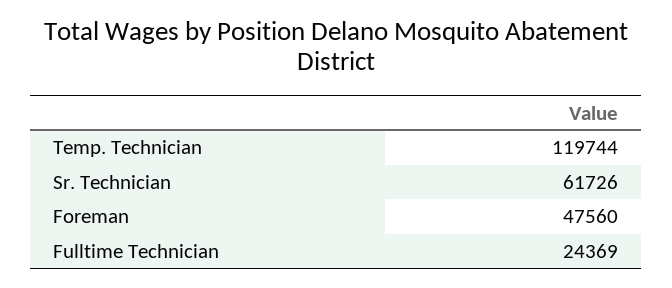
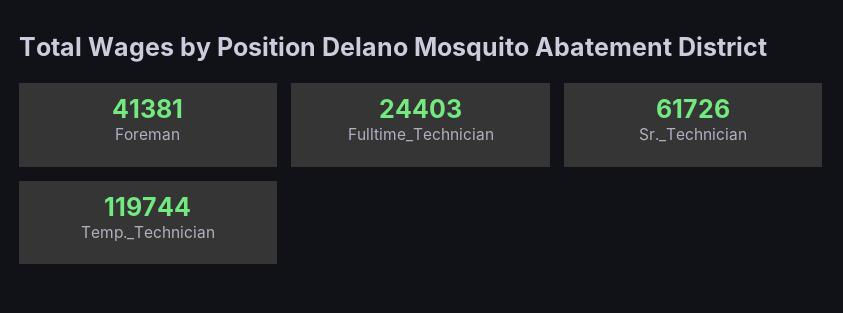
Foreman: 47560 -> 41381
Fulltime Technician: 24369 -> 24403

